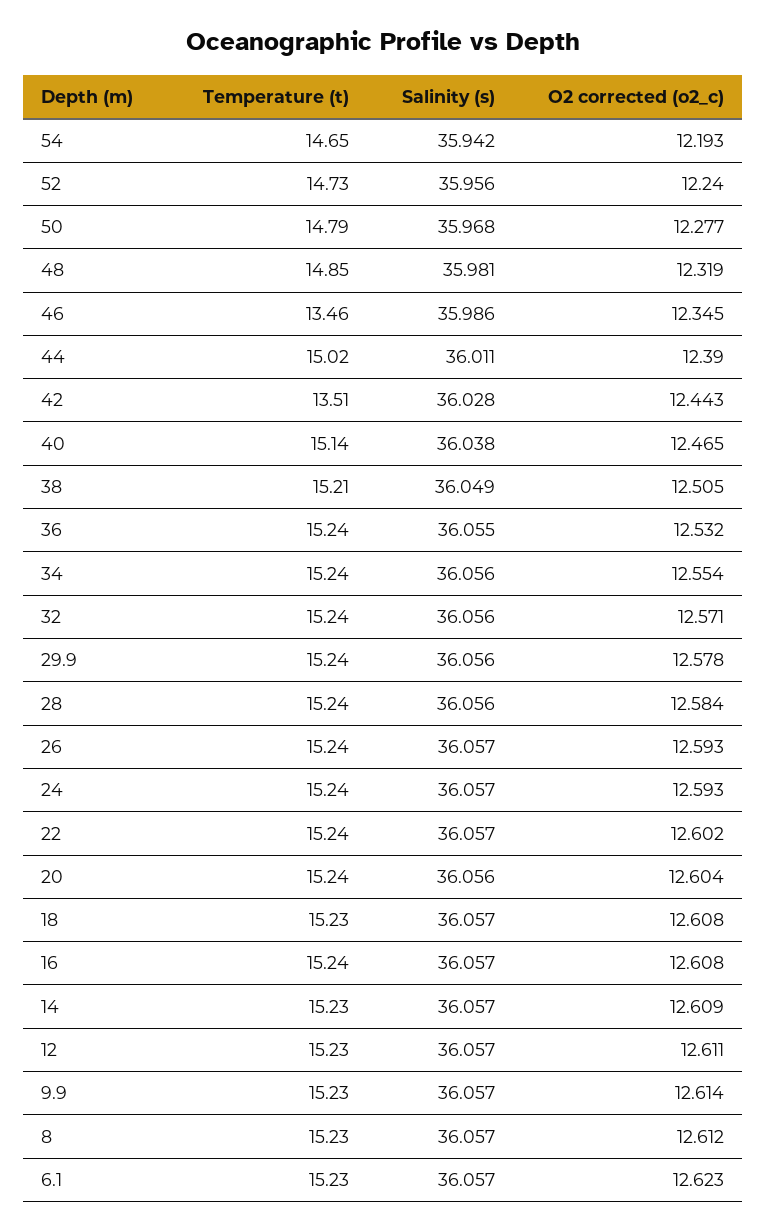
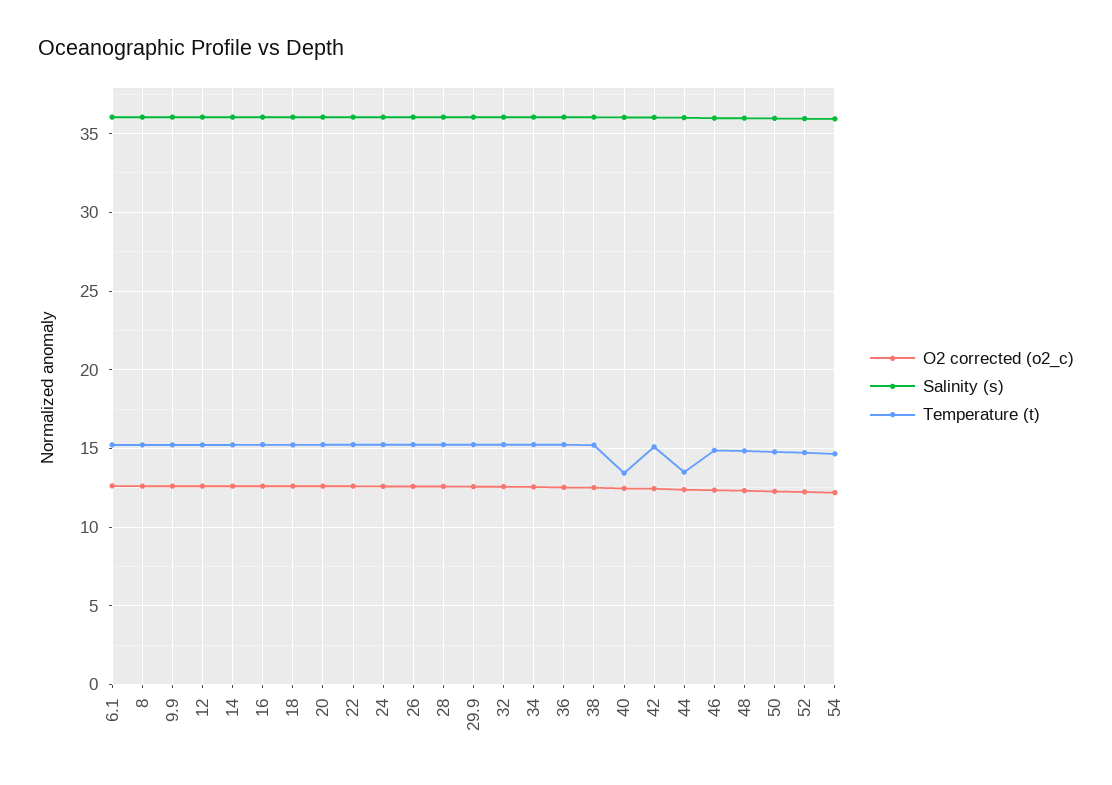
Temperature (t), 46: 13.46 -> 15
Temperature (t), 44: 15.02 -> 13.5
Temperature (t), 42: 13.51 -> 15
Temperature (t), 40: 15.14 -> 13.5

